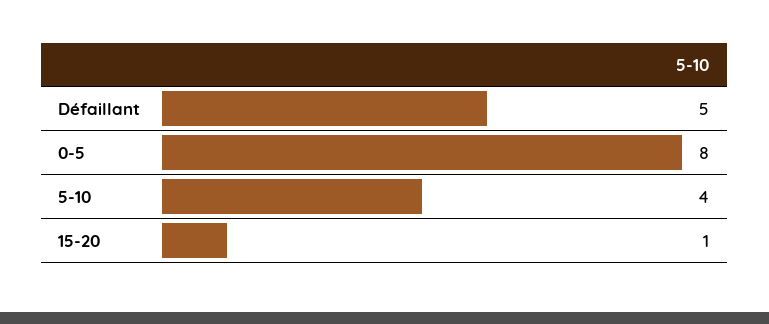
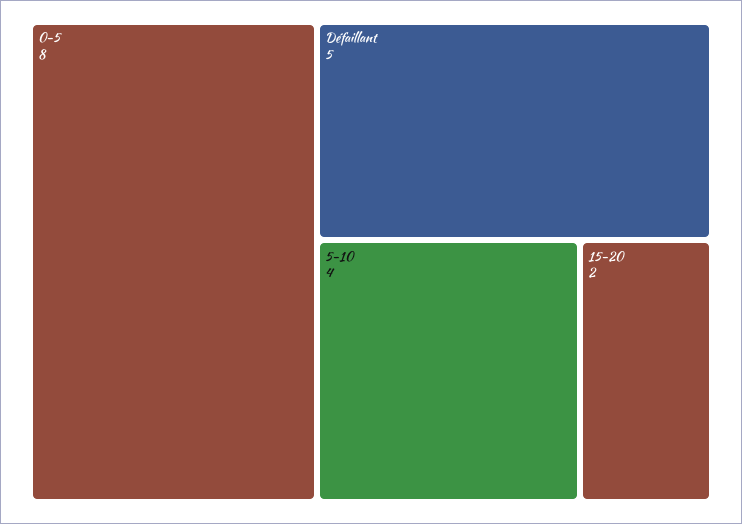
15-20: 1 -> 2

